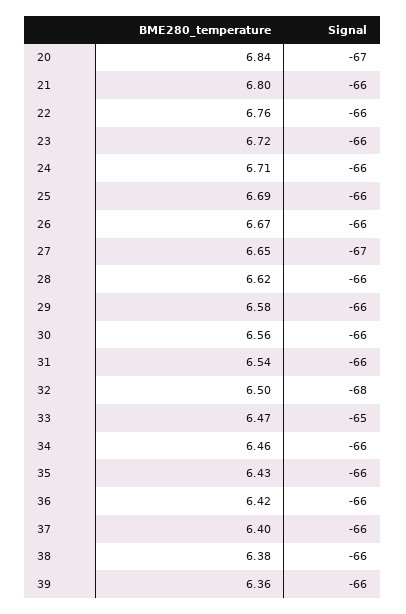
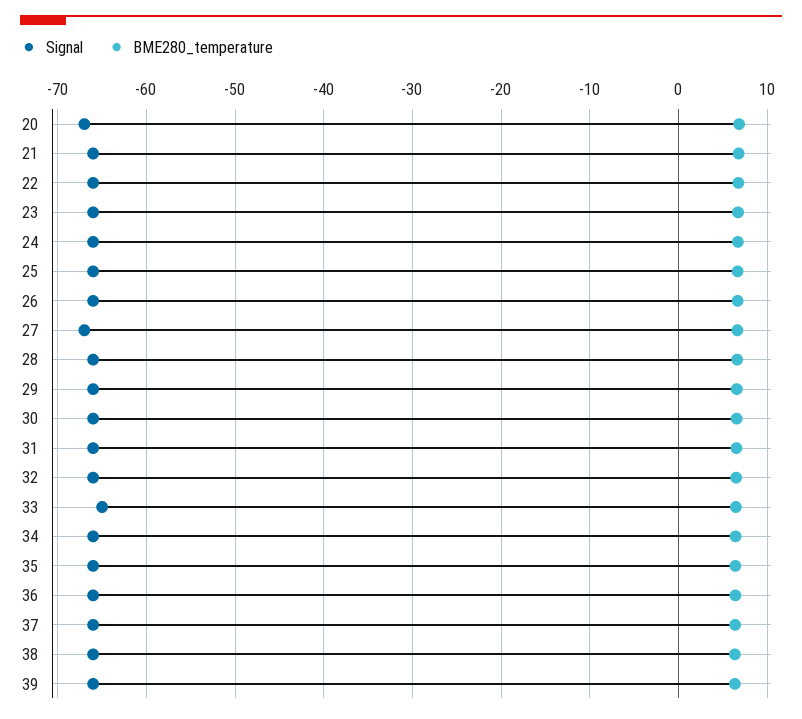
Signal, 32: -68 -> -66

